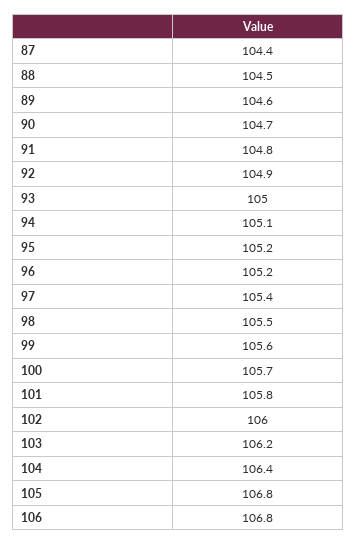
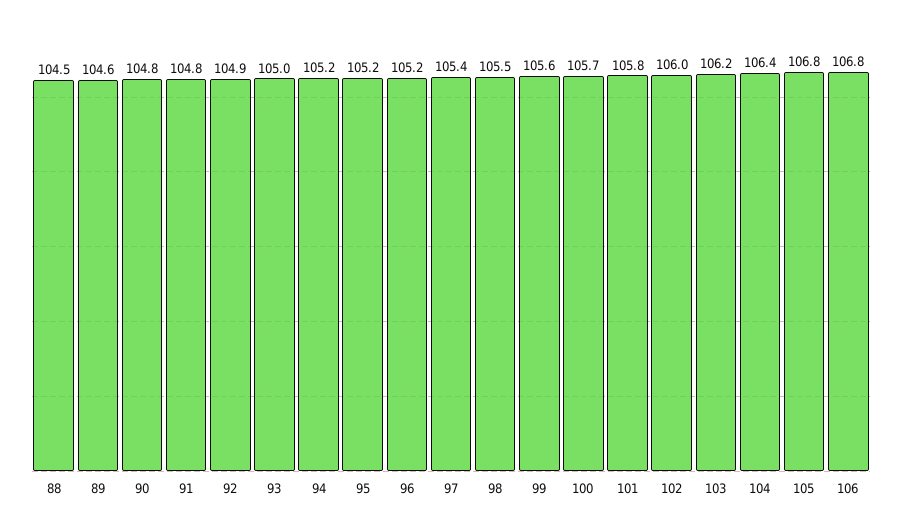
87: 104.4 -> none
90: 104.7 -> 104.8
94: 105.1 -> 105.2

